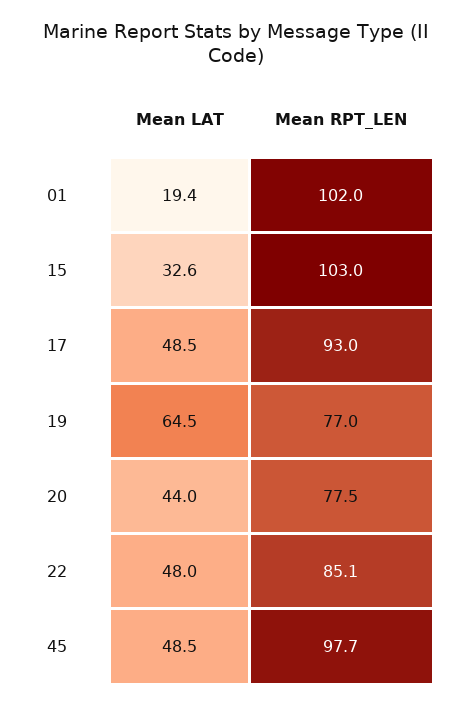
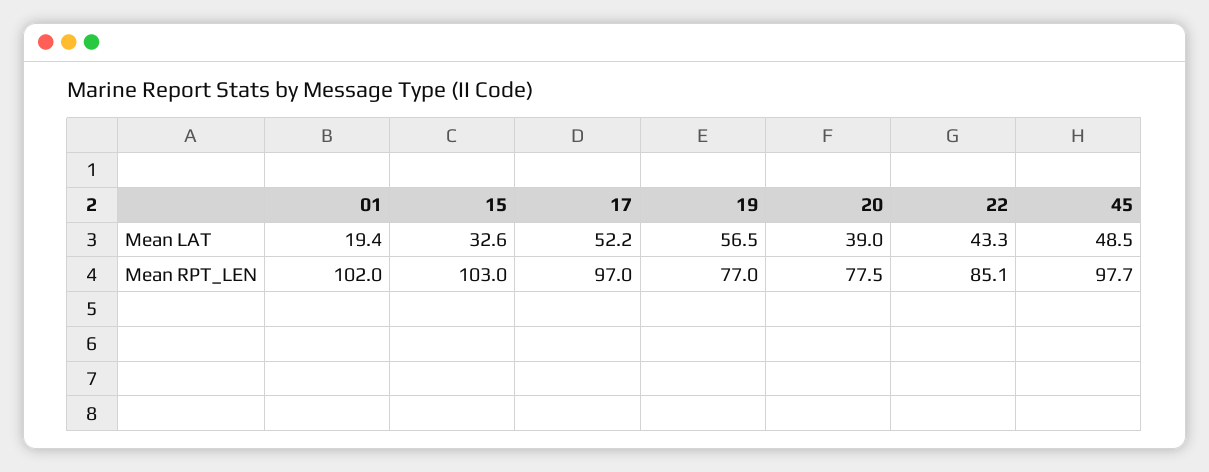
Mean LAT, 17: 48.5 -> 52.2
Mean RPT_LEN, 17: 93 -> 97
Mean LAT, 19: 64.5 -> 56.5
Mean LAT, 20: 44 -> 39
Mean LAT, 22: 48 -> 43.3

